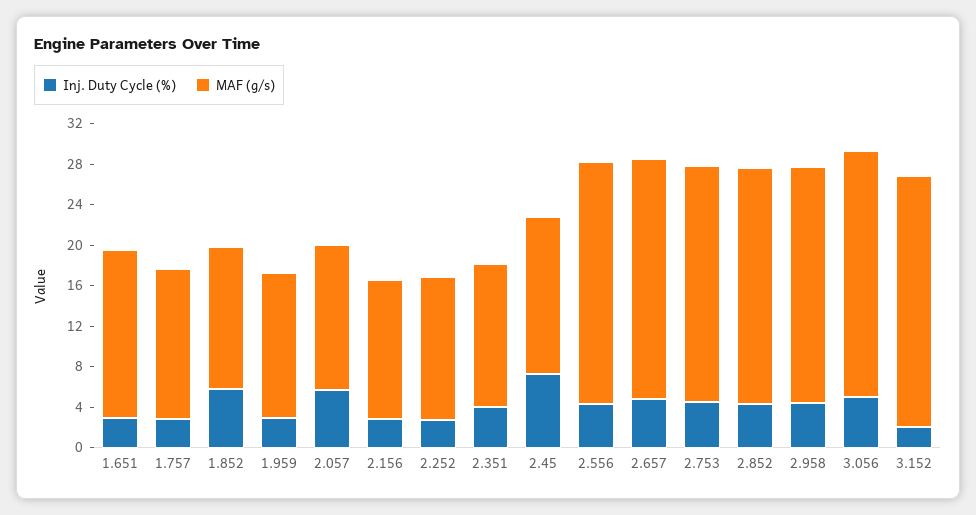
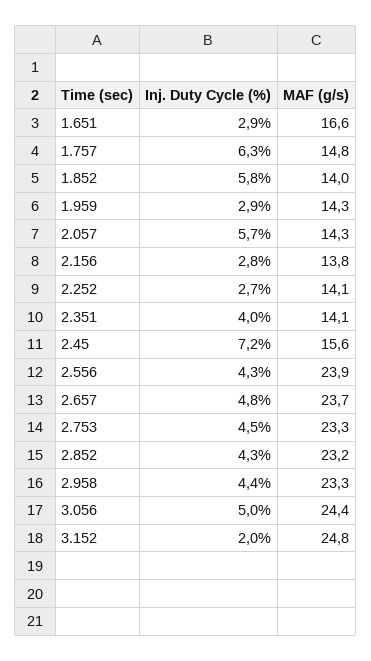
Inj. Duty Cycle (%), 1.757: 3 -> 6.3

